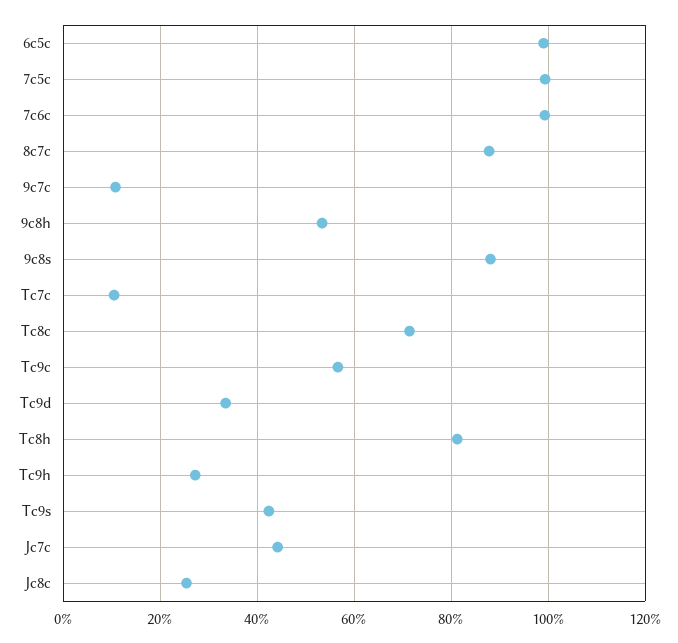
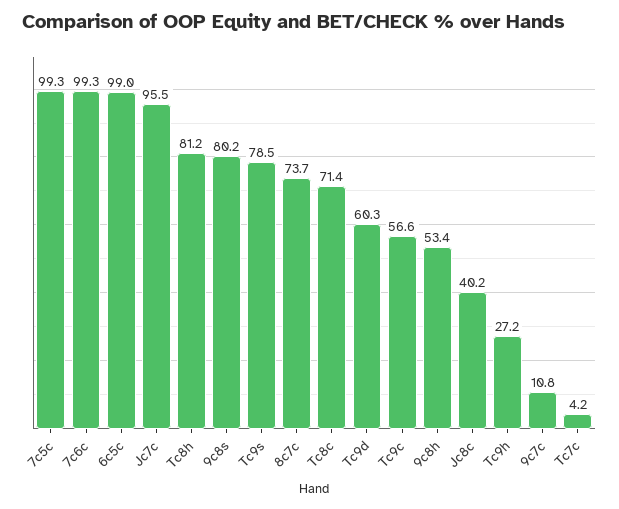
8c7c: 88 -> 73.7
9c8s: 88 -> 80.2
Tc7c: 10 -> 4.2
Tc9d: 34 -> 60.3
Tc9s: 42 -> 78.5
Jc7c: 44 -> 95.5
Jc8c: 26 -> 40.2

